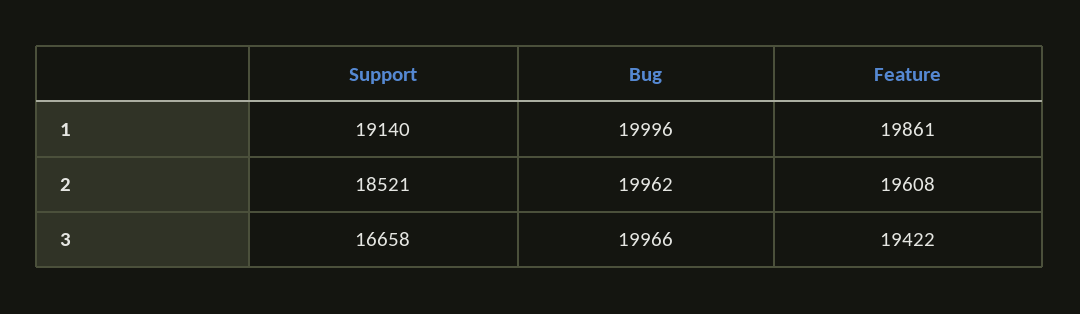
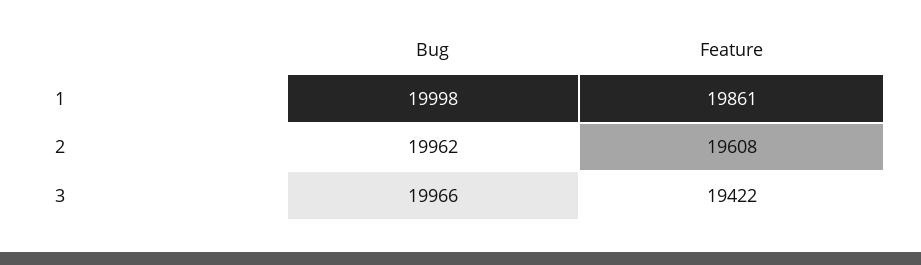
Support, 1: 19140 -> none
Bug, 1: 19996 -> 19998
Support, 2: 18521 -> none
Support, 3: 16658 -> none

